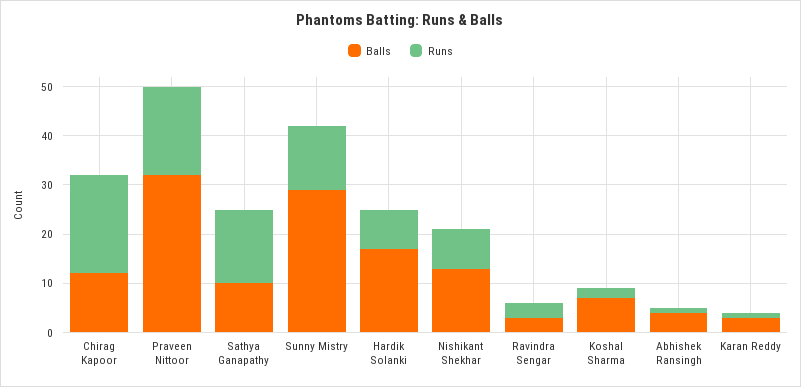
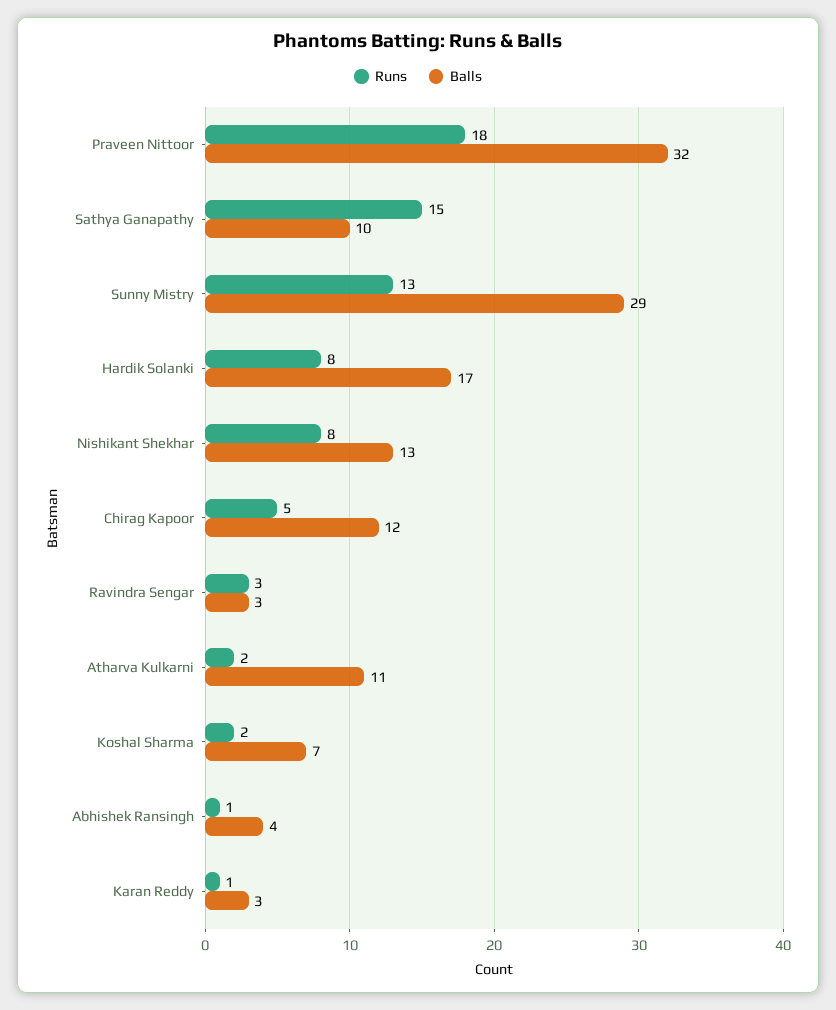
Runs, Chirag Kapoor: 20 -> 5
Runs, Atharva Kulkarni: none -> 2
Balls, Atharva Kulkarni: none -> 11

